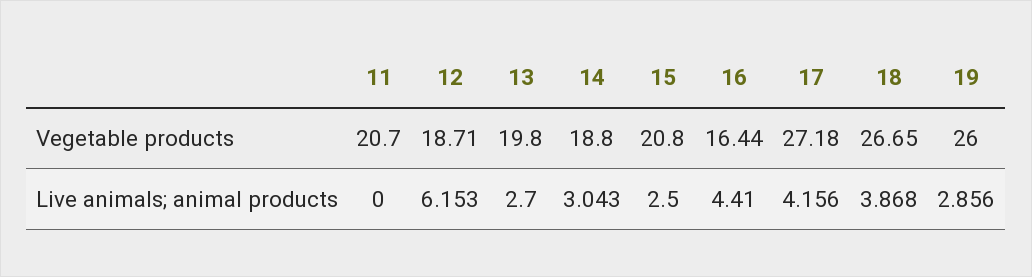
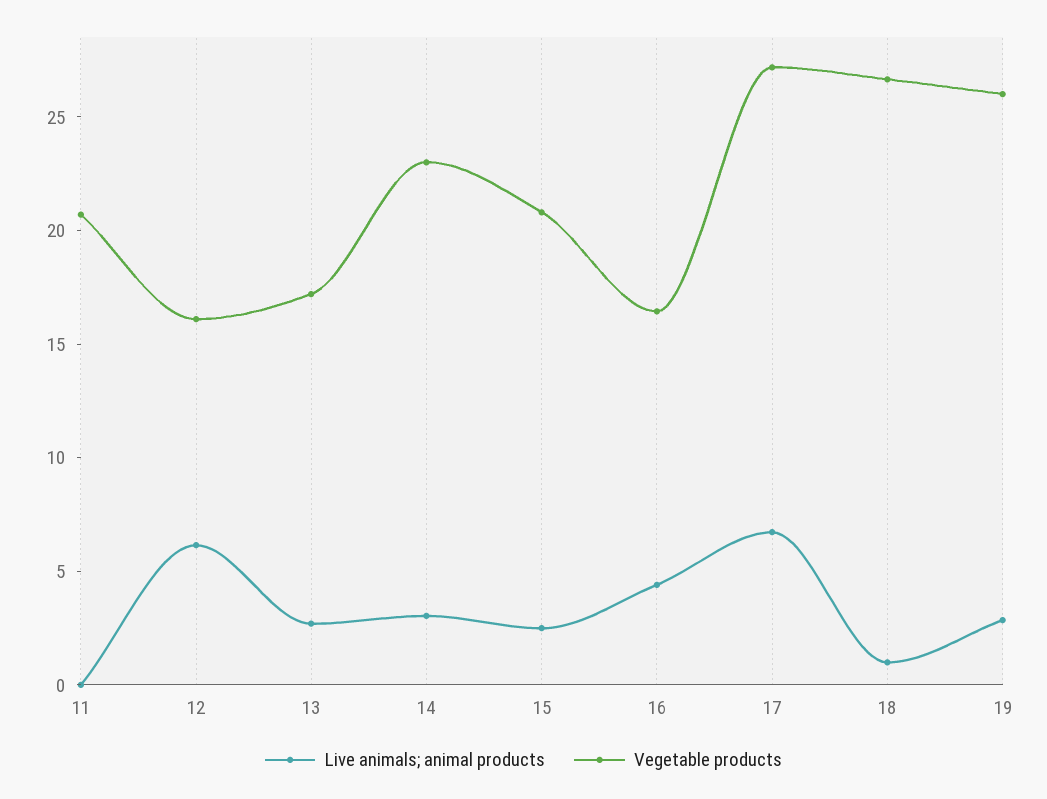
Vegetable products, 12: 18.71 -> 16
Vegetable products, 13: 19.8 -> 17
Vegetable products, 14: 18.8 -> 23
Live animals; animal products, 17: 4.156 -> 7
Live animals; animal products, 18: 3.868 -> 1

